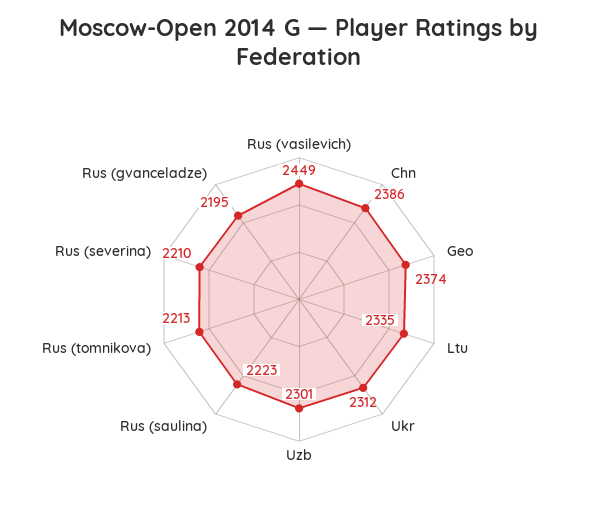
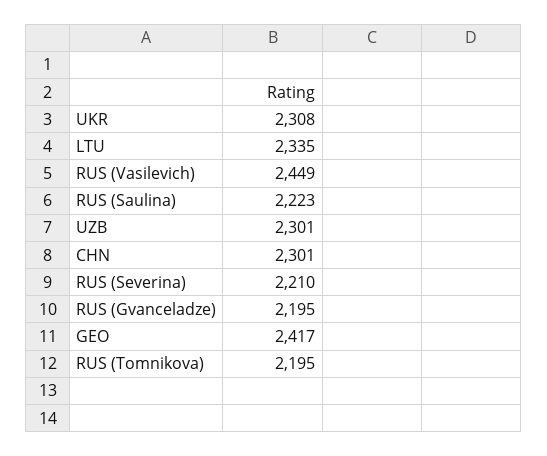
Chn: 2386 -> 2301
Geo: 2374 -> 2417
Ukr: 2312 -> 2308
Rus (tomnikova): 2213 -> 2195

